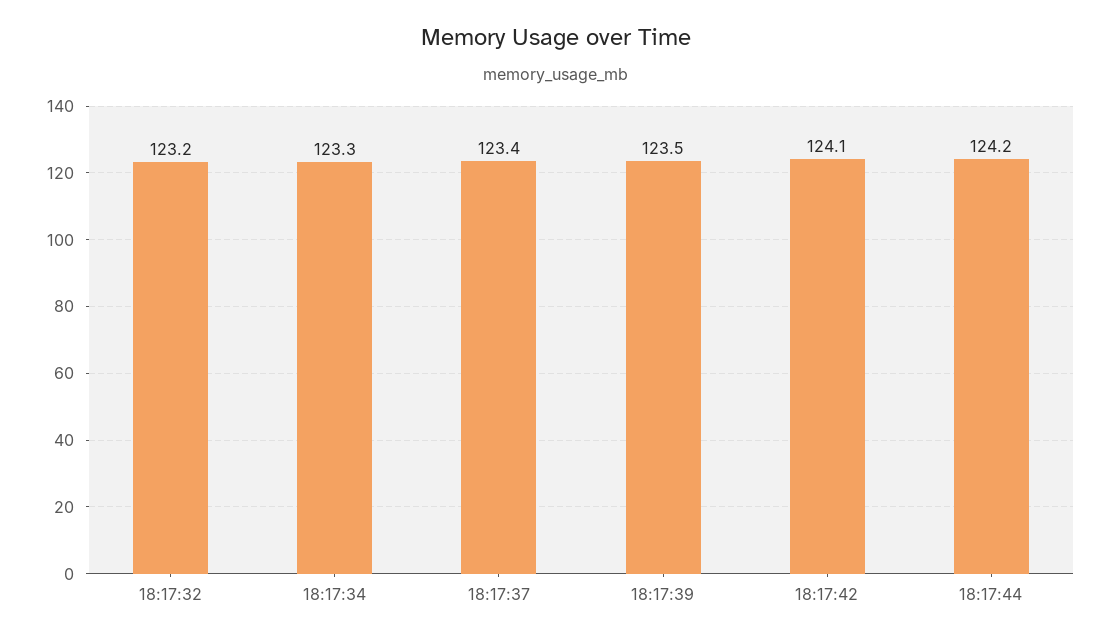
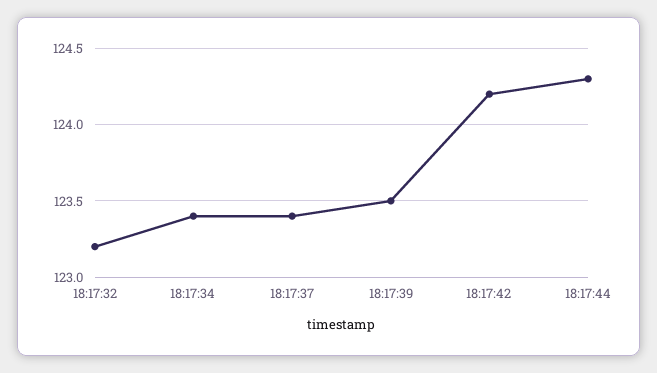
18:17:34: 123.3 -> 123.4
18:17:42: 124.1 -> 124.2
18:17:44: 124.2 -> 124.3

